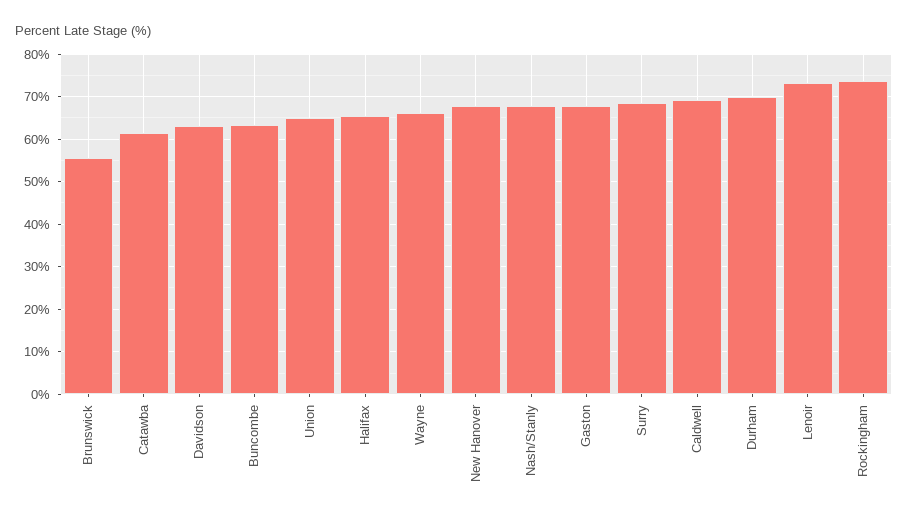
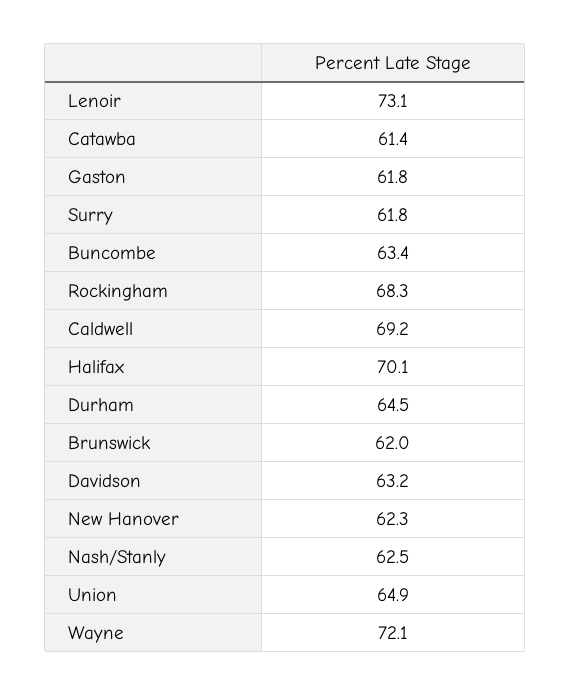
Brunswick: 56 -> 62
Halifax: 66 -> 70.1
Wayne: 66 -> 72.1
New Hanover: 68 -> 62.3
Nash/Stanly: 68 -> 62.5
Gaston: 68 -> 61.8
Surry: 68 -> 61.8
Durham: 70 -> 64.5
Rockingham: 74 -> 68.3

